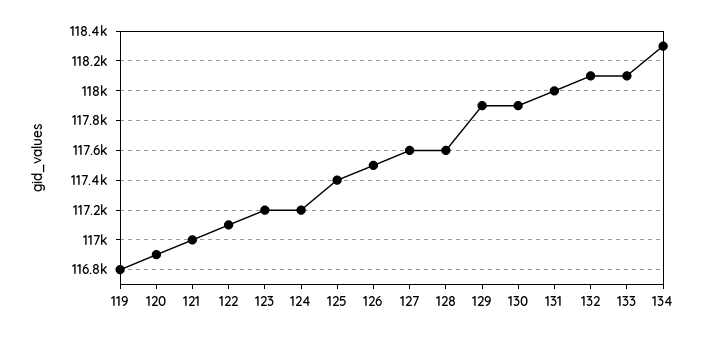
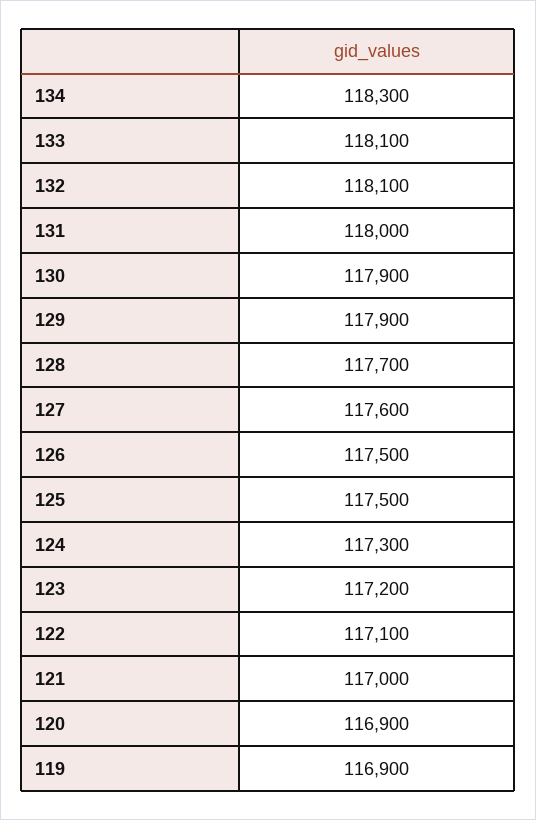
119: 116800 -> 116900
124: 117200 -> 117300
125: 117400 -> 117500
128: 117600 -> 117700

